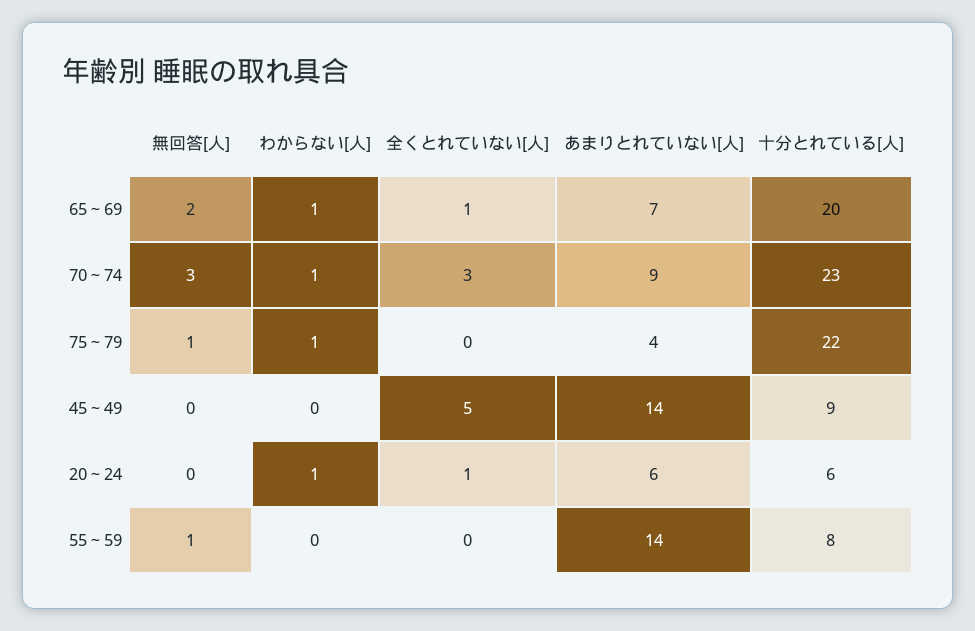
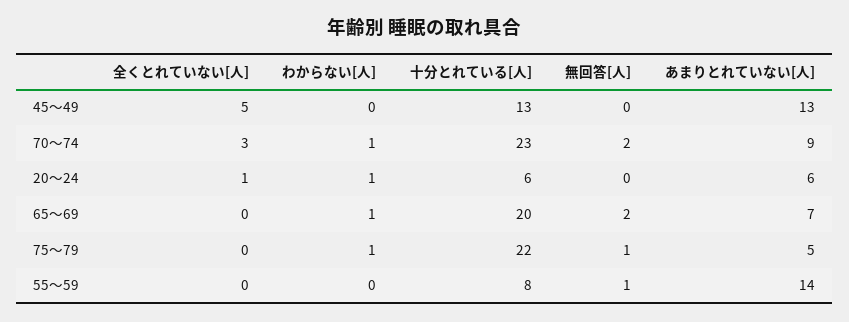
全くとれていない[人], 65～69: 1 -> 0
無回答[人], 70～74: 3 -> 2
あまりとれていない[人], 75～79: 4 -> 5
あまりとれていない[人], 45～49: 14 -> 13
十分とれている[人], 45～49: 9 -> 13

